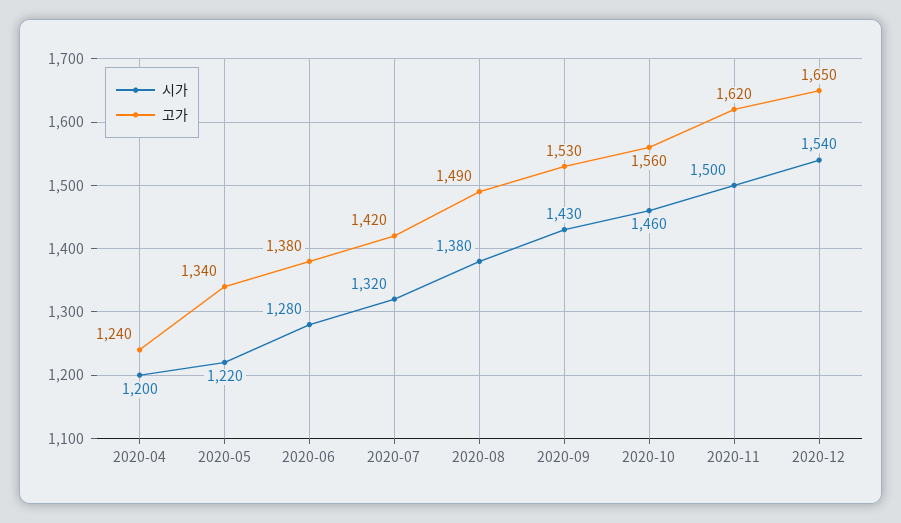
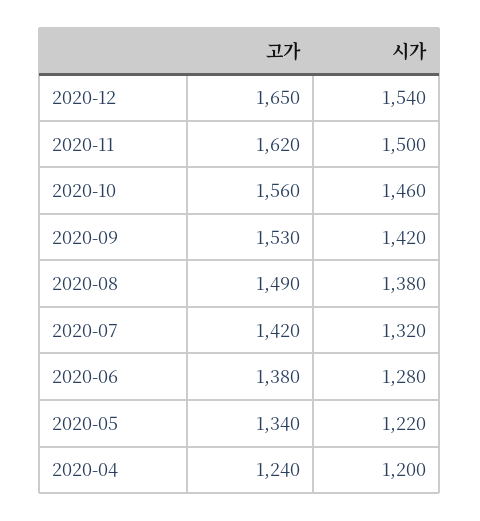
시가, 2020-09: 1430 -> 1420

